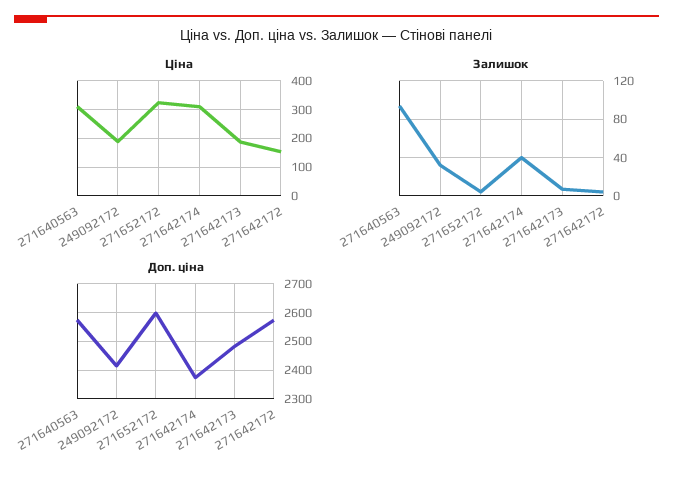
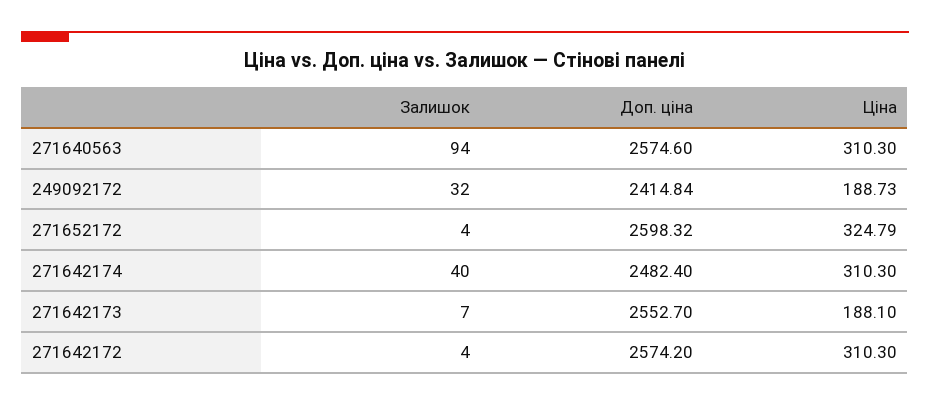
Ціна, 271642172: 150 -> 310.3
Доп. ціна, 271642174: 2375 -> 2482.4
Доп. ціна, 271642173: 2475 -> 2552.7

